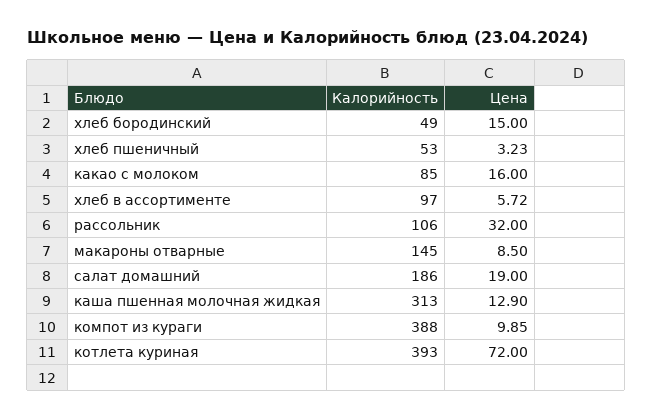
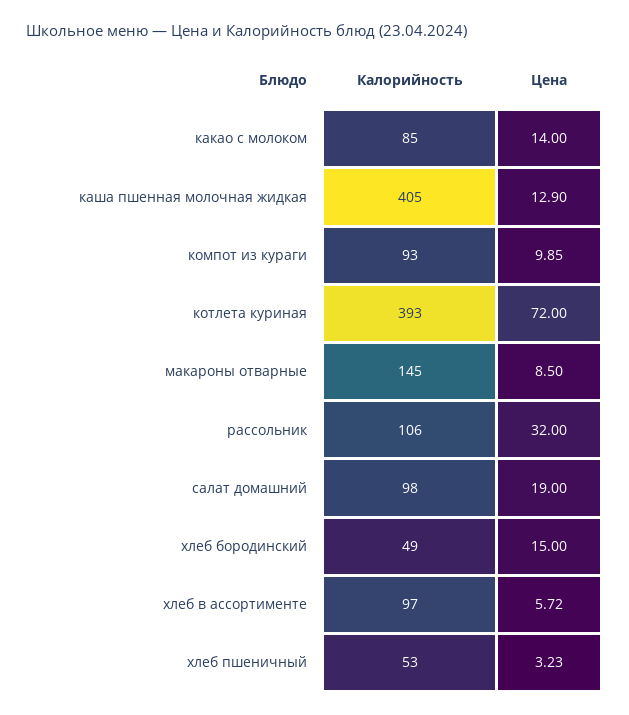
Цена, какао с молоком: 16 -> 14
Калорийность, салат домашний: 186 -> 98
Калорийность, каша пшенная молочная жидкая: 313 -> 405
Калорийность, компот из кураги: 388 -> 93

